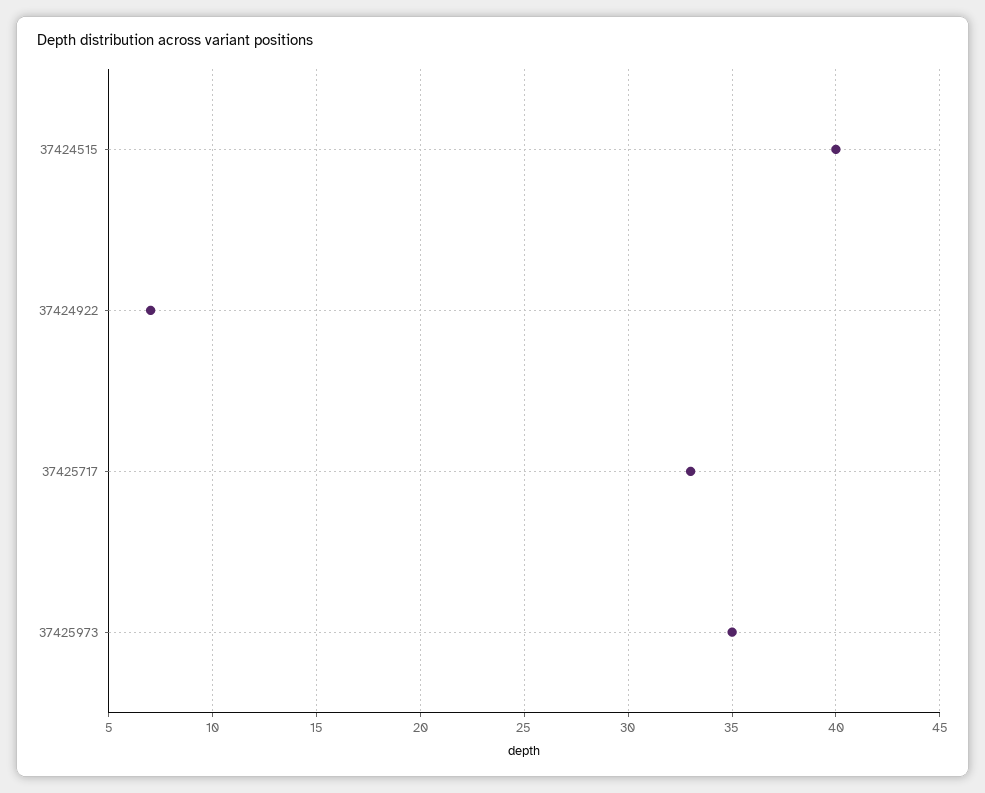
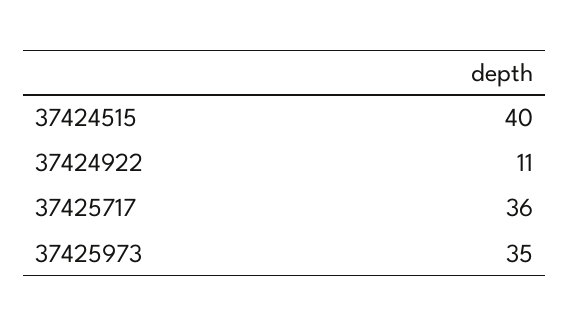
37424922: 7 -> 11
37425717: 33 -> 36

